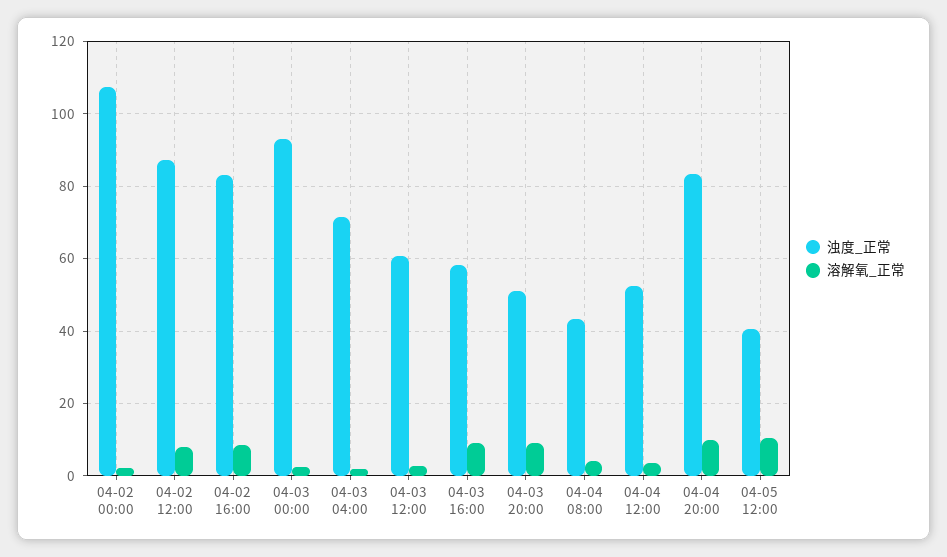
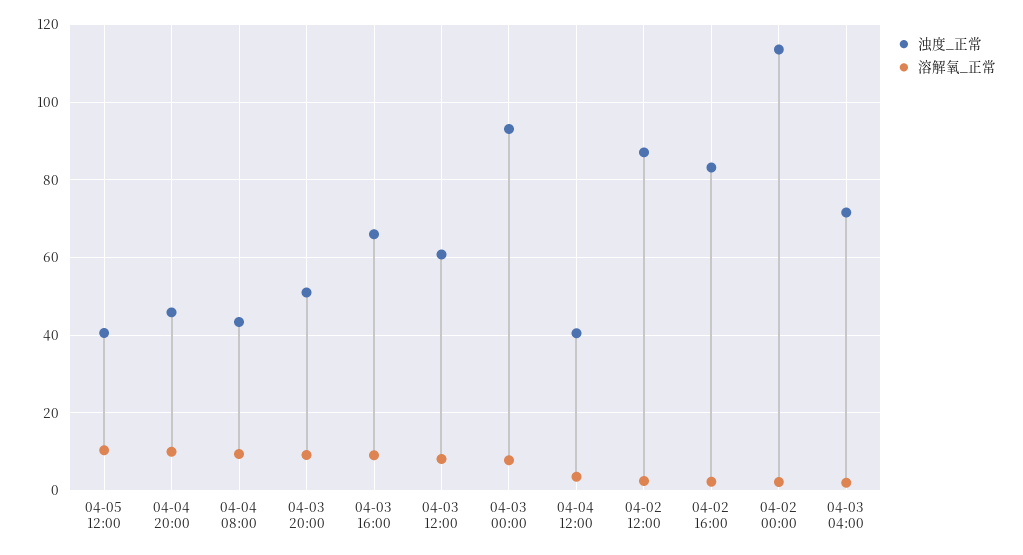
浊度_正常, 04-02 00:00: 108 -> 114
溶解氧_正常, 04-02 12:00: 8 -> 2
溶解氧_正常, 04-02 16:00: 8 -> 2
溶解氧_正常, 04-03 00:00: 2 -> 8
溶解氧_正常, 04-03 12:00: 2 -> 8
浊度_正常, 04-03 16:00: 58 -> 66
溶解氧_正常, 04-04 08:00: 4 -> 10
浊度_正常, 04-04 12:00: 52 -> 40
浊度_正常, 04-04 20:00: 84 -> 46

